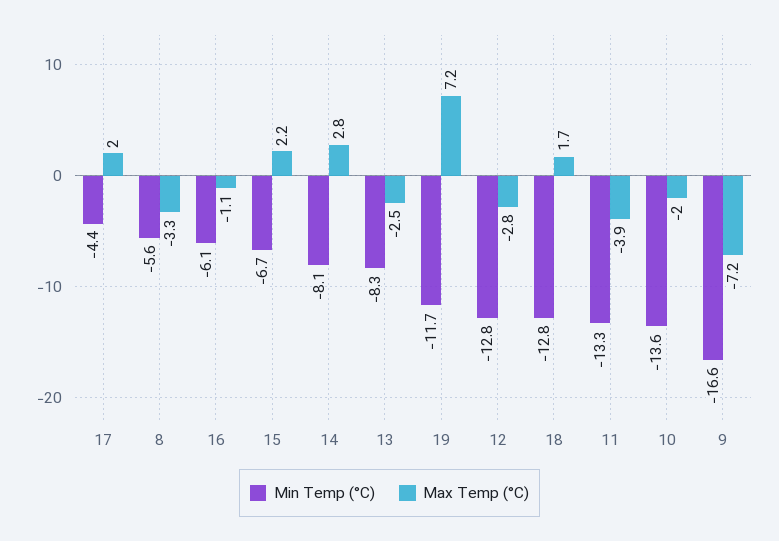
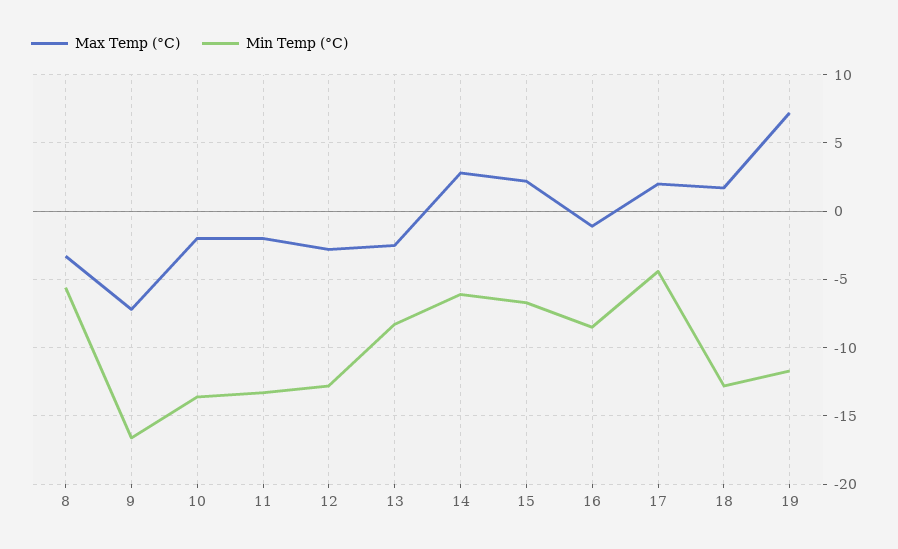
Min Temp (°C), 16: -6.1 -> -8.5
Min Temp (°C), 14: -8.1 -> -6
Max Temp (°C), 11: -3.9 -> -2

